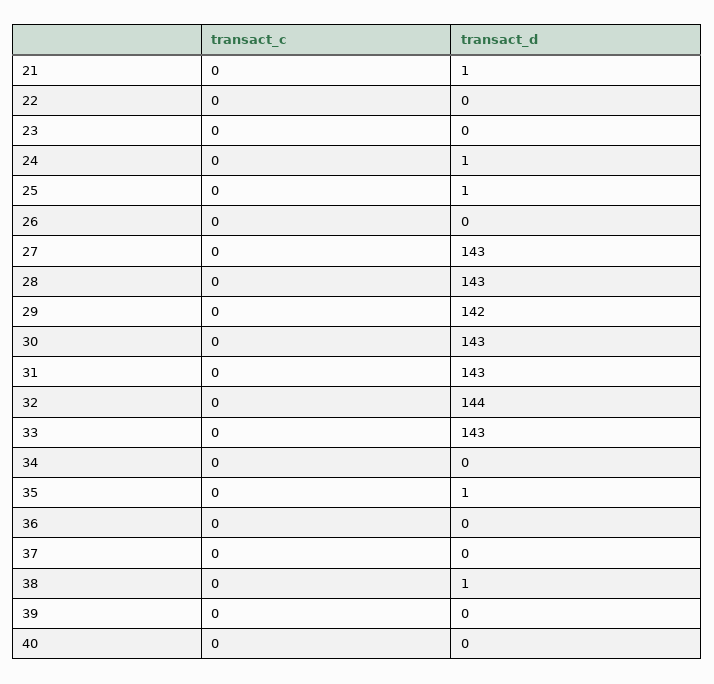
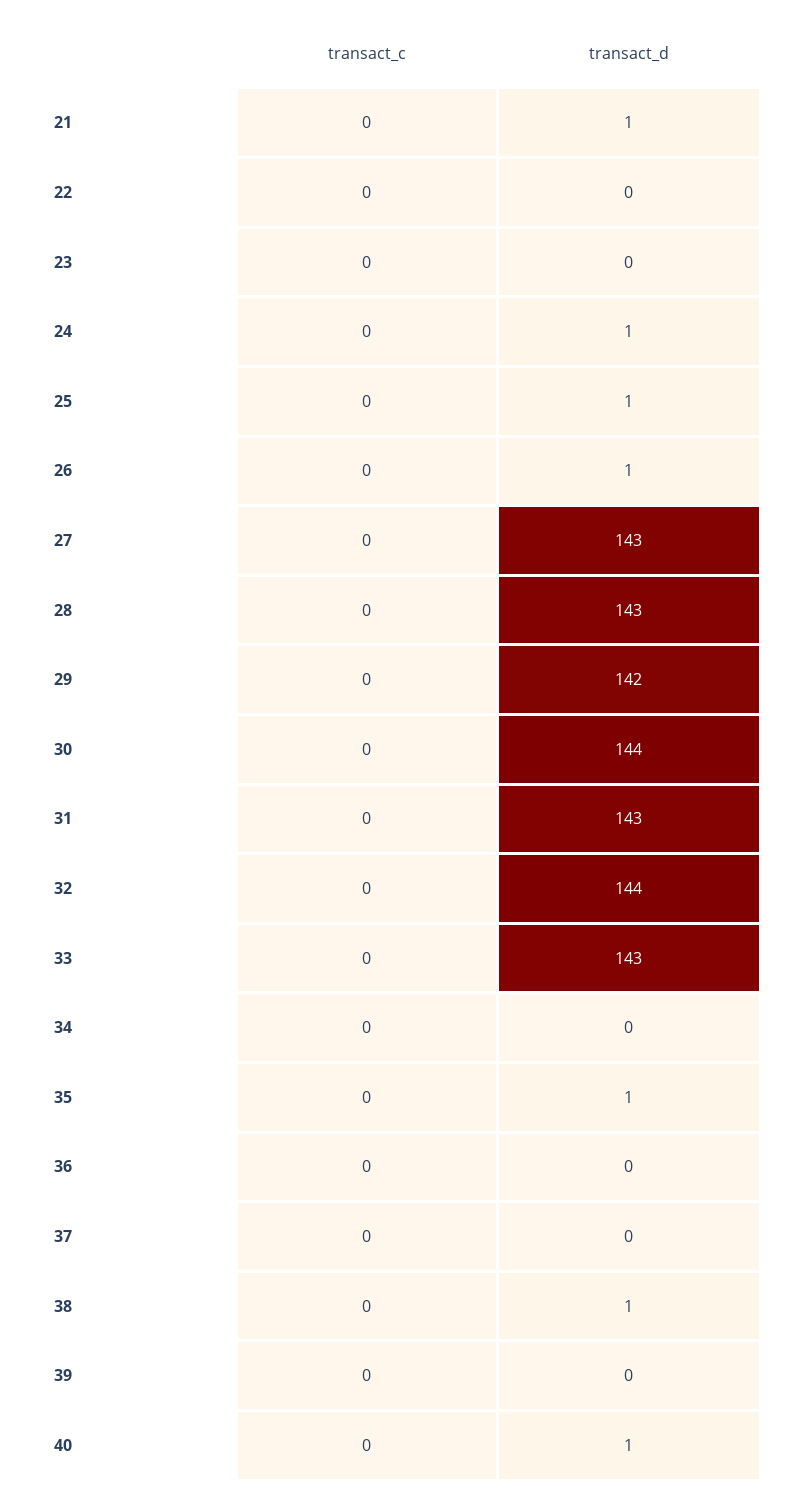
transact_d, 26: 0 -> 1
transact_d, 30: 143 -> 144
transact_d, 40: 0 -> 1

